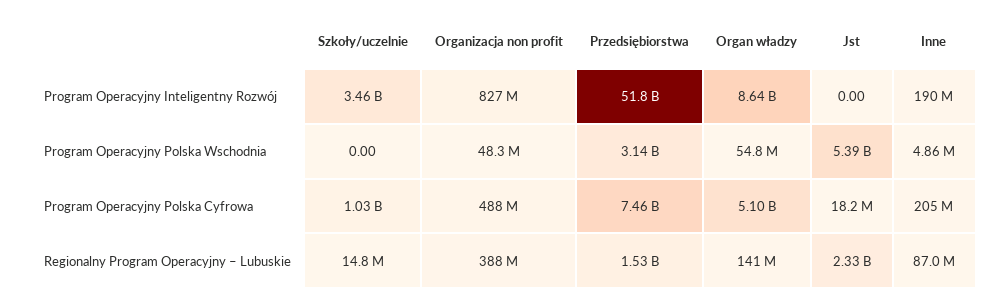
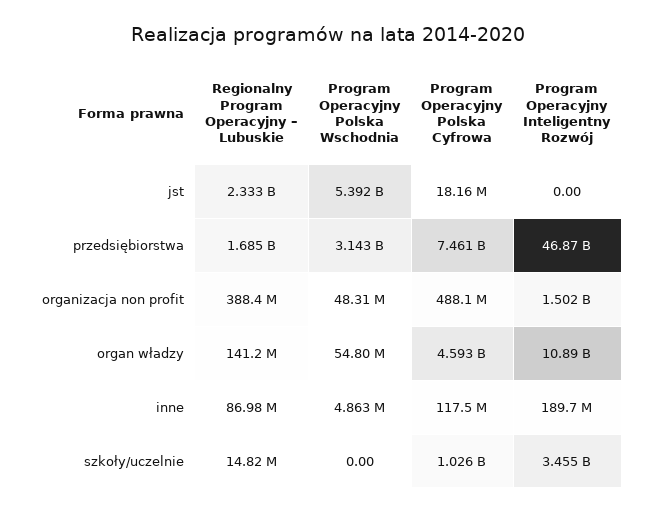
Organizacja non profit, Program Operacyjny Inteligentny Rozwój: 827000000 -> 1502000000
Przedsiębiorstwa, Program Operacyjny Inteligentny Rozwój: 51800000000 -> 46870000000
Organ władzy, Program Operacyjny Inteligentny Rozwój: 8640000000 -> 10890000000
Organ władzy, Program Operacyjny Polska Cyfrowa: 5100000000 -> 4593000000
Inne, Program Operacyjny Polska Cyfrowa: 205000000 -> 117500000
Przedsiębiorstwa, Regionalny Program Operacyjny – Lubuskie: 1530000000 -> 1685000000

